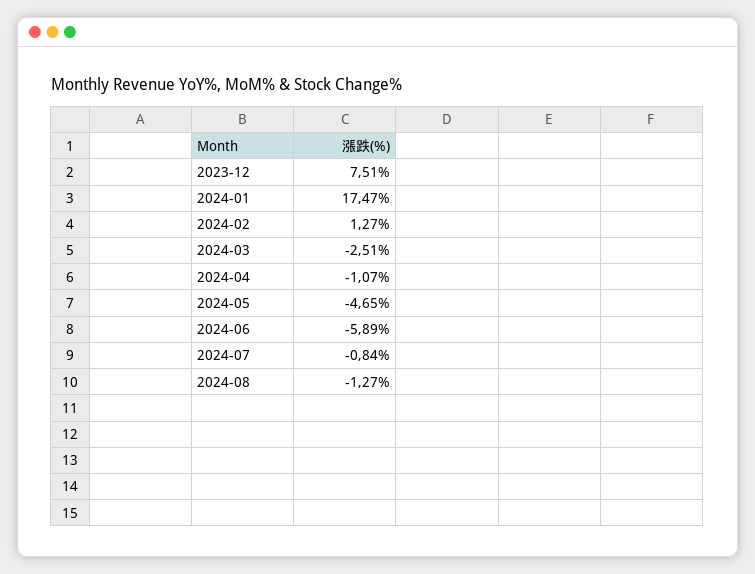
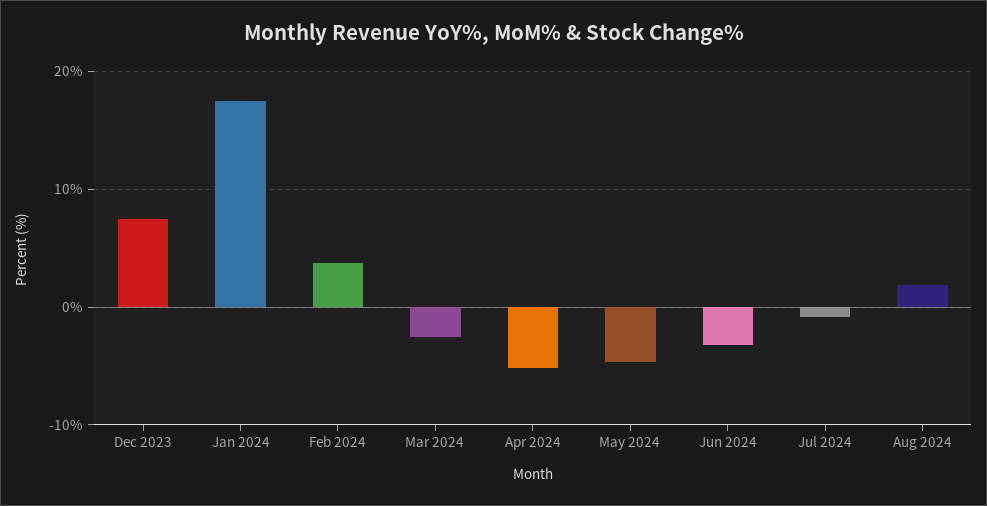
2024-02: 1.27 -> 4
2024-04: -1.07 -> -5
2024-06: -5.89 -> -3
2024-08: -1.27 -> 2

